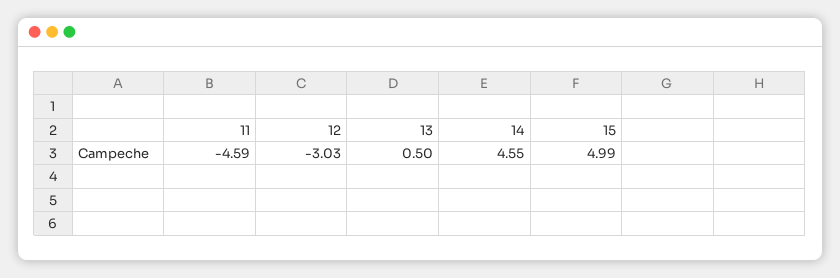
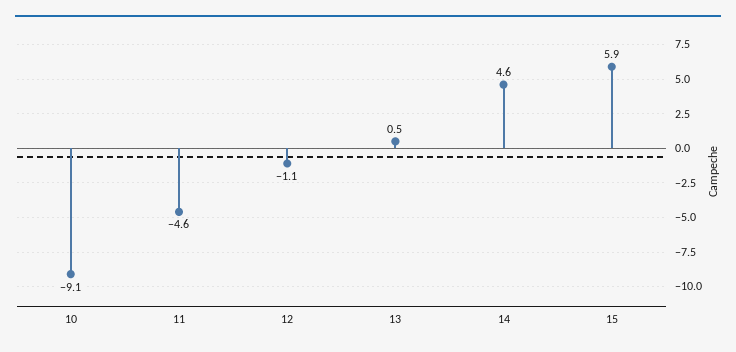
12: -3.03 -> -1.1
15: 4.99 -> 5.9
10: none -> -9.1

